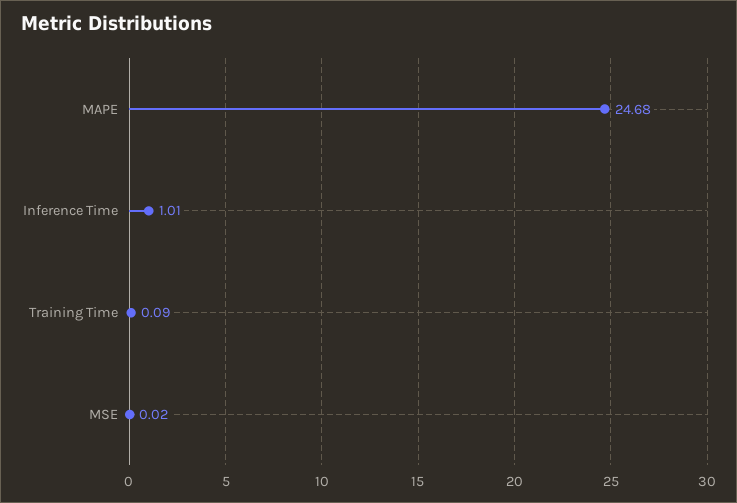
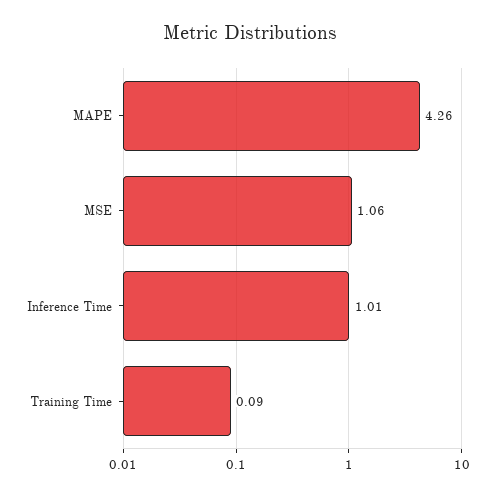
MAPE: 24.68 -> 4.26
MSE: 0.02 -> 1.06

